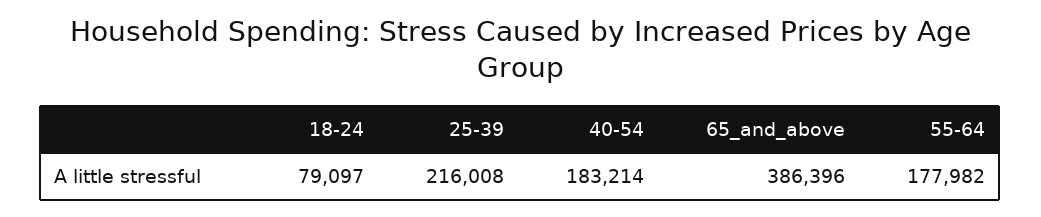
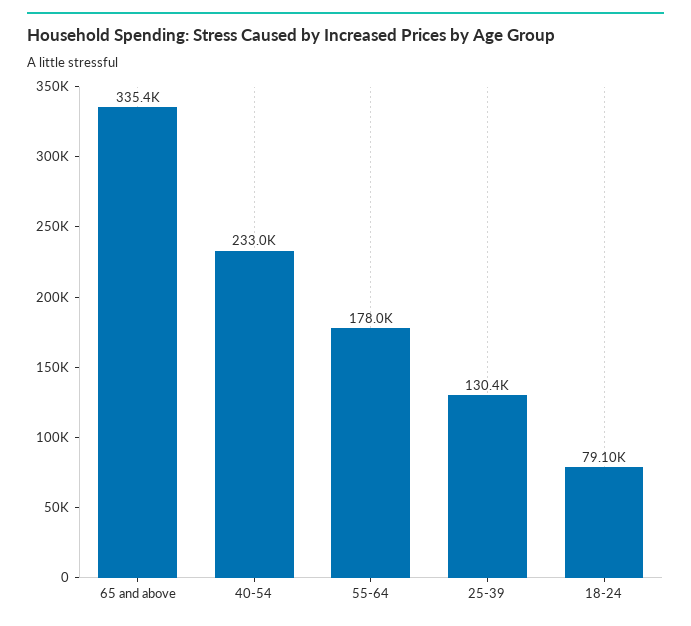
25-39: 216008 -> 130400
40-54: 183214 -> 233000
65_and_above: 386396 -> 335400

